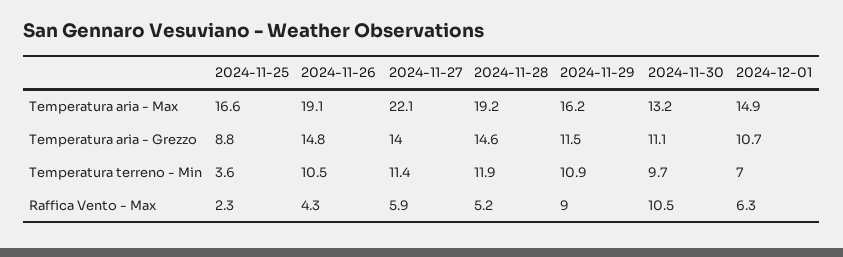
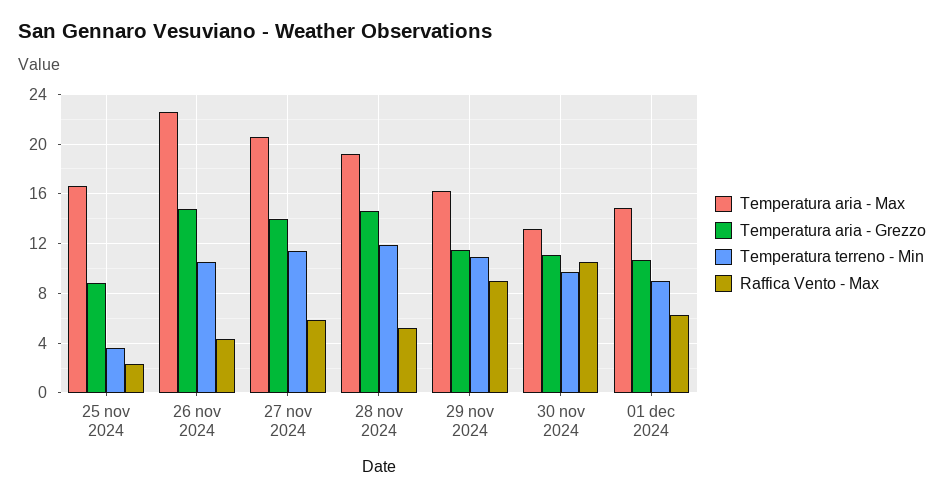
Temperatura aria - Max, 2024-11-26: 19.1 -> 22.5
Temperatura aria - Max, 2024-11-27: 22.1 -> 20.5
Temperatura terreno - Min, 2024-12-01: 7 -> 9

